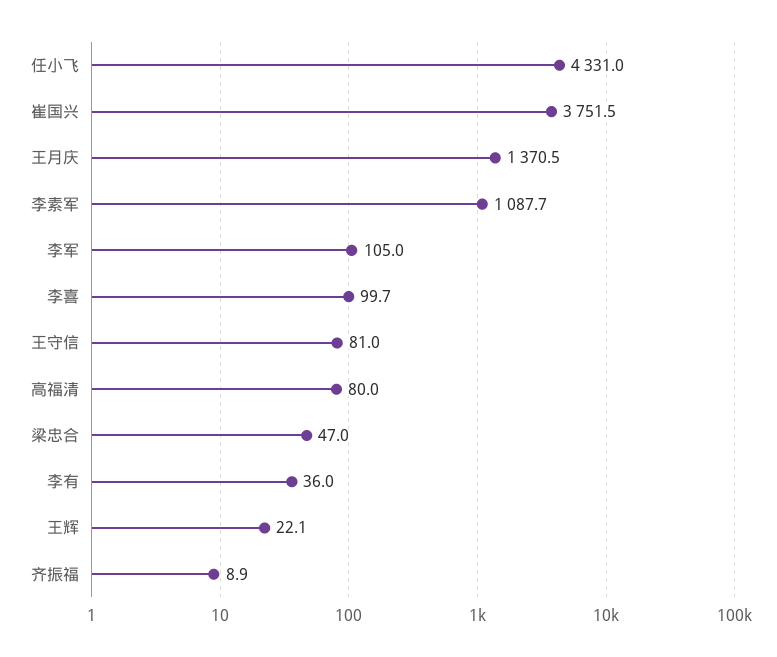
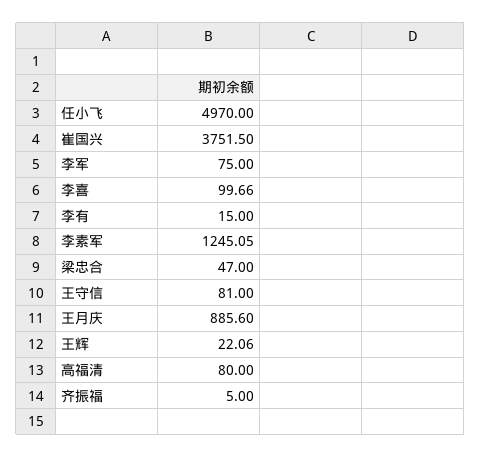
任小飞: 4331 -> 4970
王月庆: 1370.5 -> 885.6
李素军: 1087.7 -> 1245.05
李军: 105 -> 75
李有: 36 -> 15
齐振福: 8.9 -> 5

